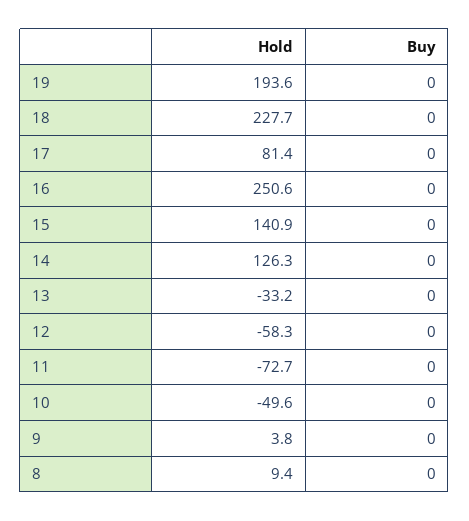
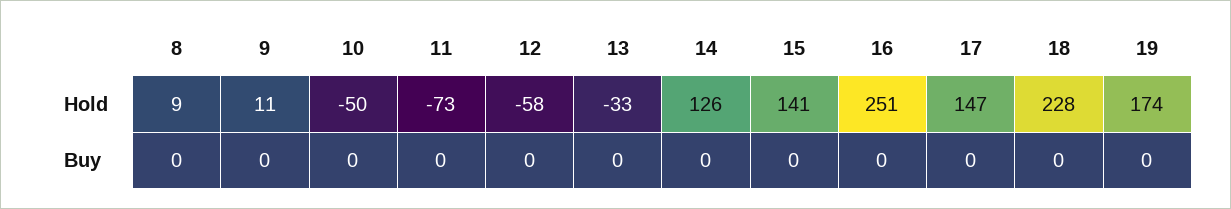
Hold, 19: 193.6 -> 174
Hold, 17: 81.4 -> 147
Hold, 9: 3.8 -> 11

